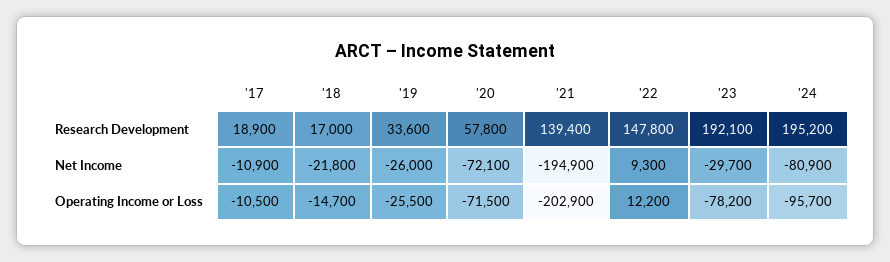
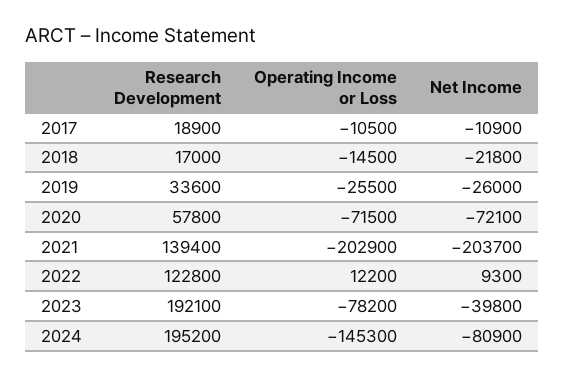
'22, Research Development: 147800 -> 122800
'21, Net Income: -194900 -> -203700
'23, Net Income: -29700 -> -39800
'18, Operating Income or Loss: -14700 -> -14500
'24, Operating Income or Loss: -95700 -> -145300

